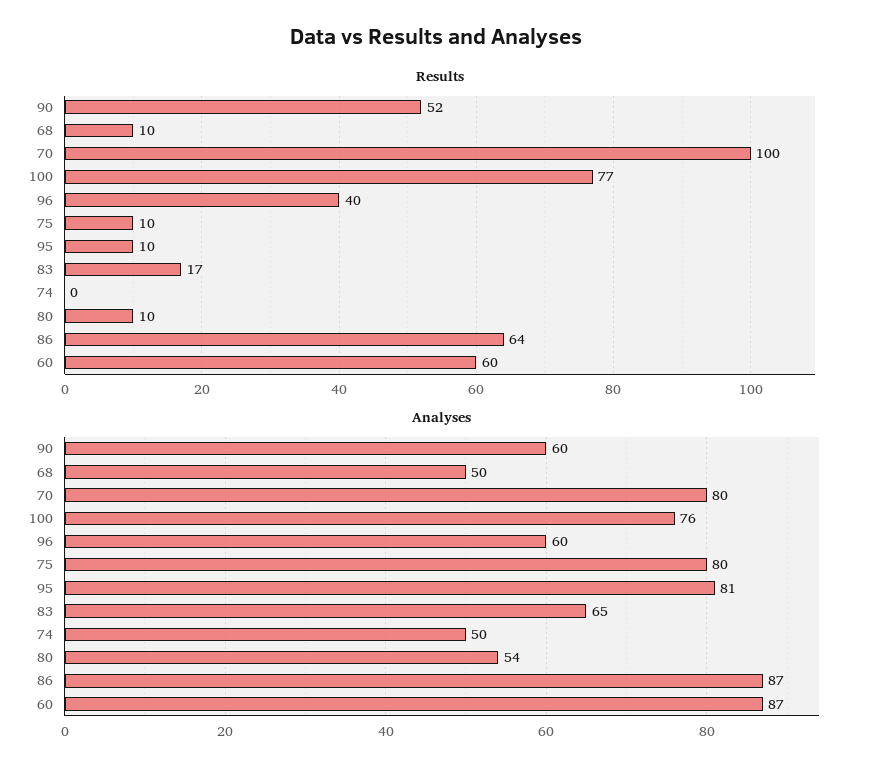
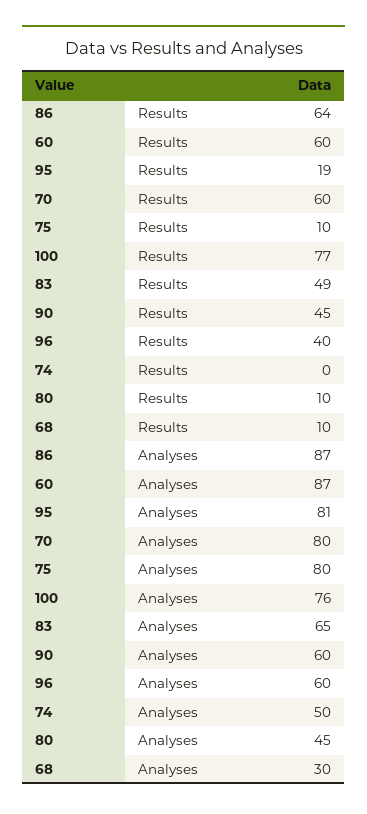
Results, 90: 52 -> 45
Results, 70: 100 -> 60
Results, 95: 10 -> 19
Results, 83: 17 -> 49
Analyses, 68: 50 -> 30
Analyses, 80: 54 -> 45

